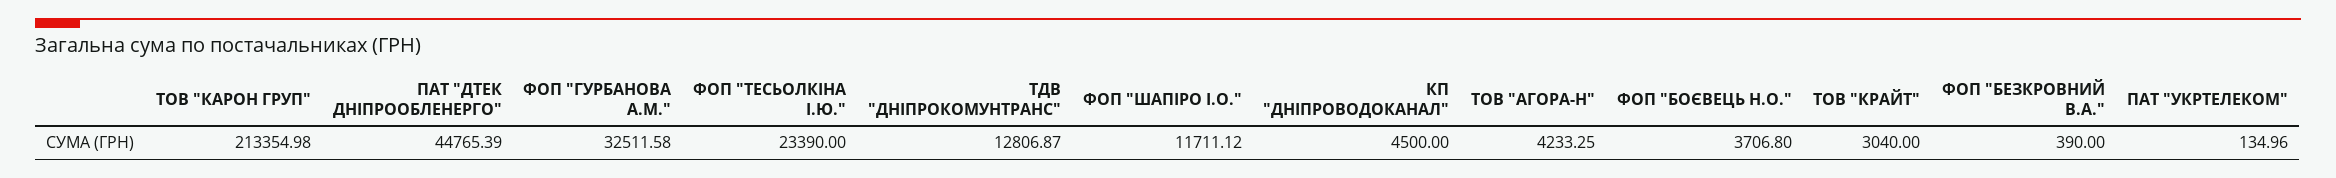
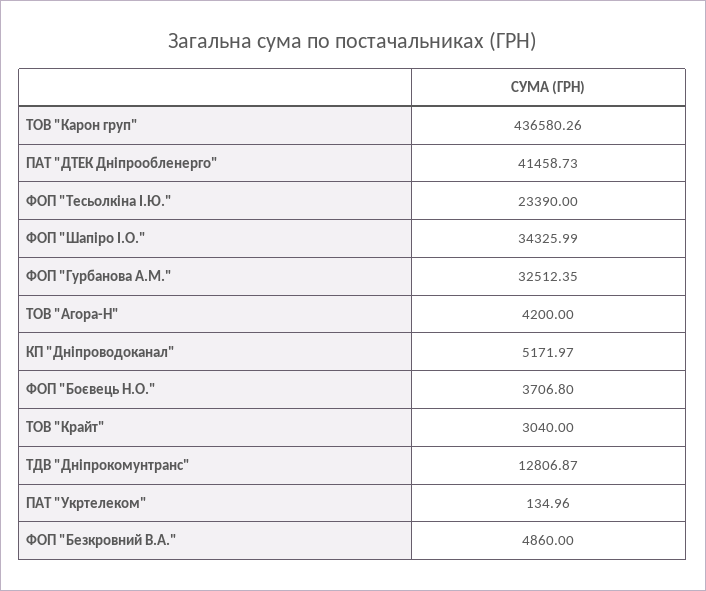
ТОВ "КАРОН ГРУП": 213354.98 -> 436580.26
ПАТ "ДТЕК ДНІПРООБЛЕНЕРГО": 44765.39 -> 41458.73
ФОП "ГУРБАНОВА А.М.": 32511.58 -> 32512.35
ФОП "ШАПІРО І.О.": 11711.12 -> 34325.99
КП "ДНІПРОВОДОКАНАЛ": 4500 -> 5171.97
ТОВ "АГОРА-Н": 4233.25 -> 4200
ФОП "БЕЗКРОВНИЙ В.А.": 390 -> 4860

